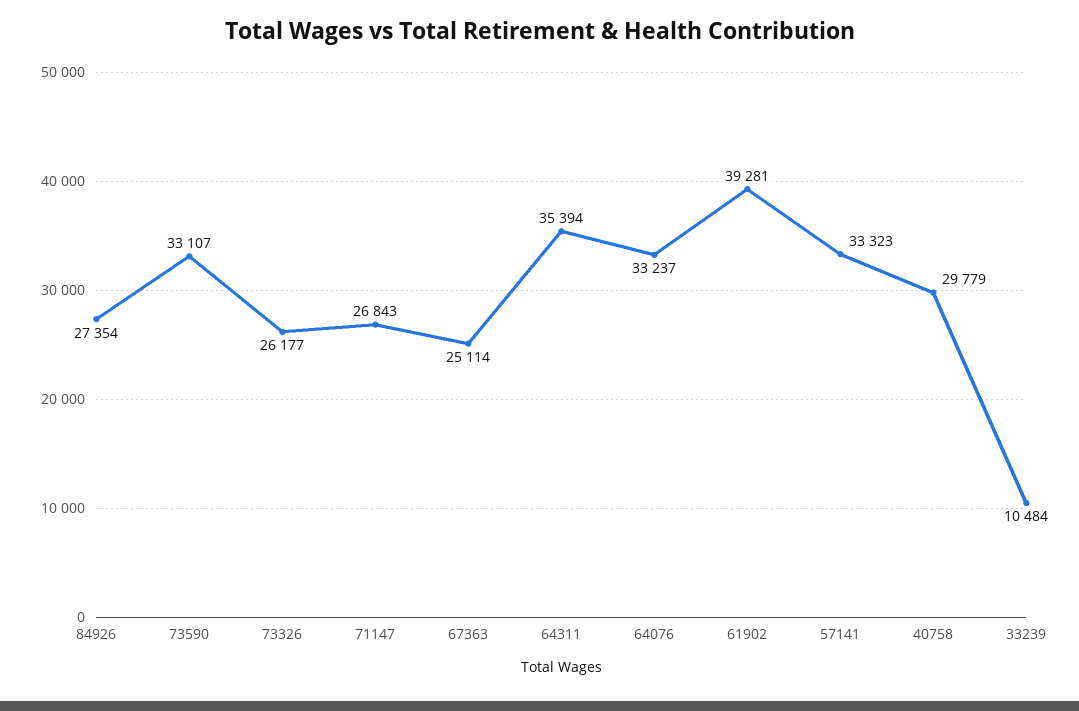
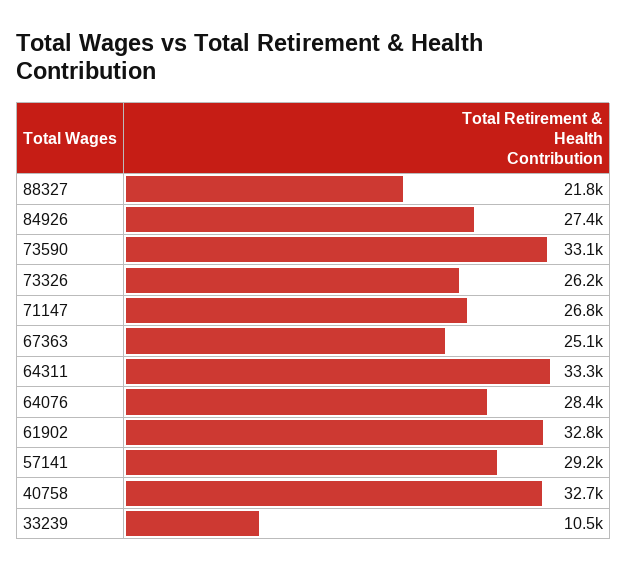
64311: 35394 -> 33300
64076: 33237 -> 28400
61902: 39281 -> 32800
57141: 33323 -> 29200
40758: 29779 -> 32700
88327: none -> 21800

